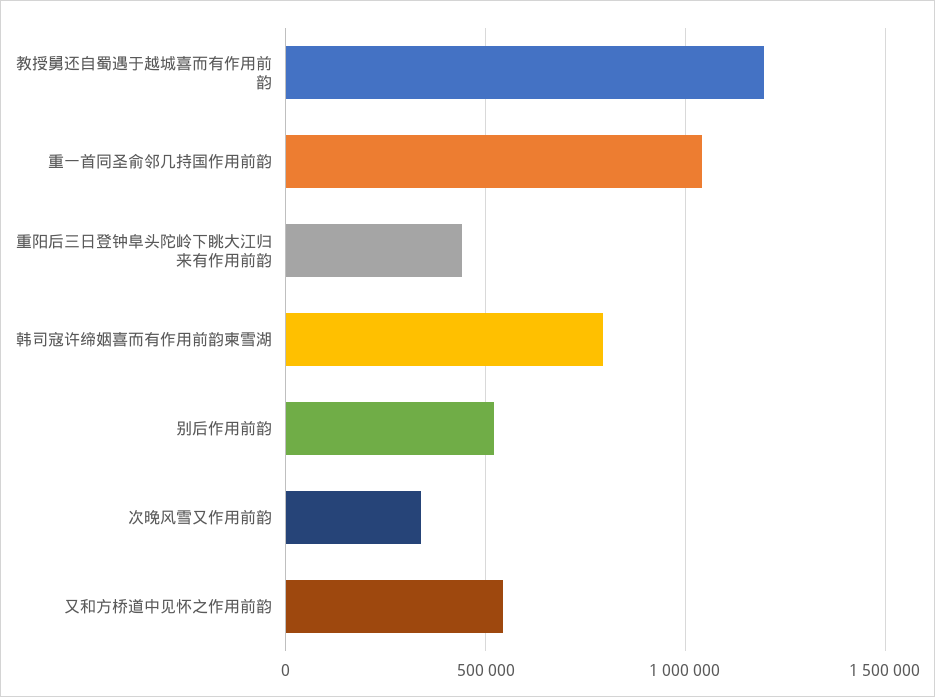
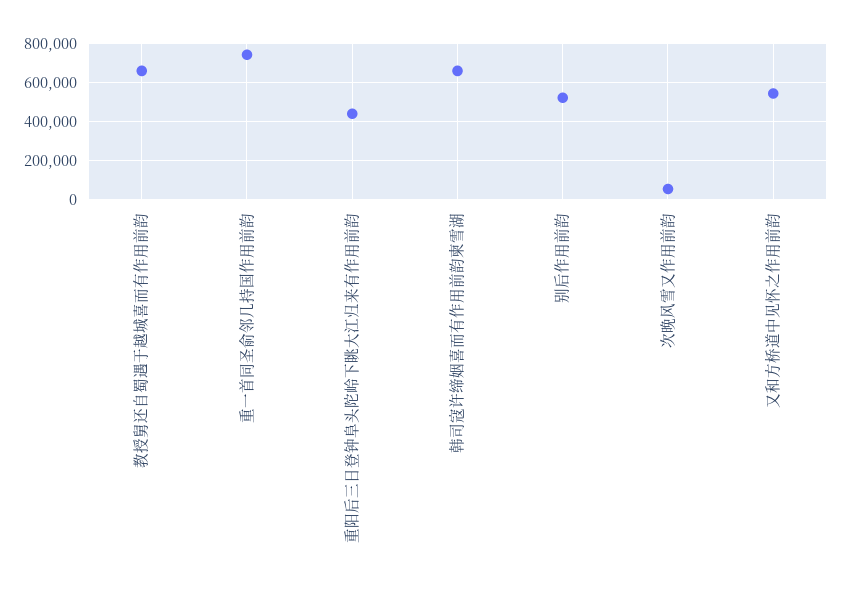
教授舅还自蜀遇于越城喜而有作用前韵: 1200000 -> 650000
重一首同圣俞邻几持国作用前韵: 1050000 -> 750000
韩司寇许缔姻喜而有作用前韵柬雪湖: 800000 -> 650000
次晚风雪又作用前韵: 350000 -> 50000

